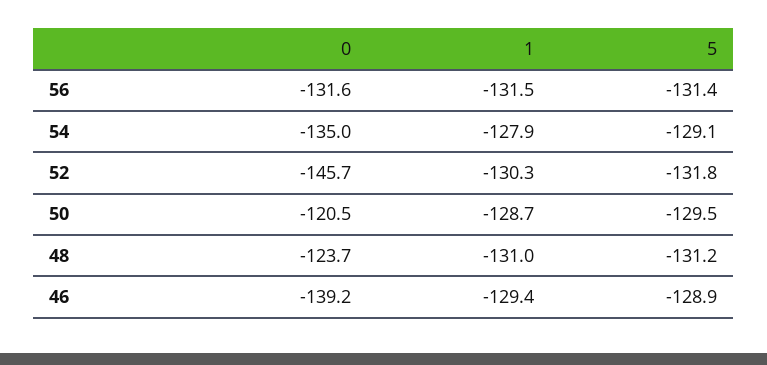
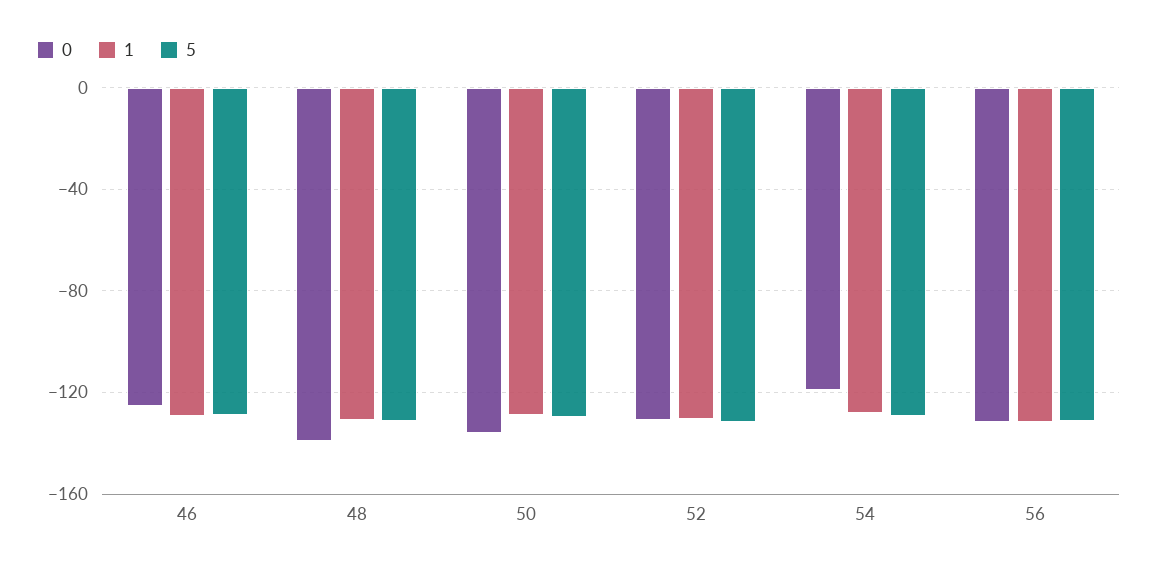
0, 54: -135 -> -120
0, 52: -145.7 -> -130
0, 50: -120.5 -> -135
0, 48: -123.7 -> -140
0, 46: -139.2 -> -125

